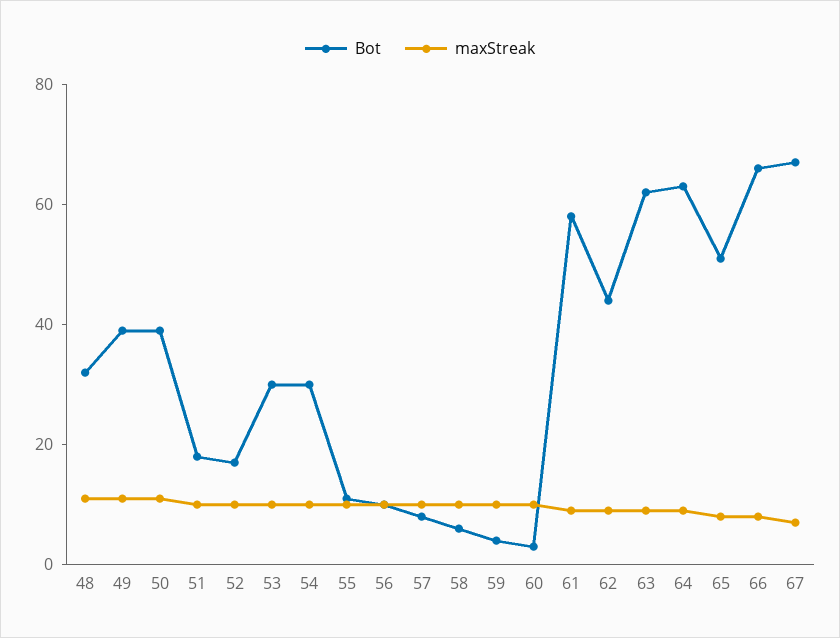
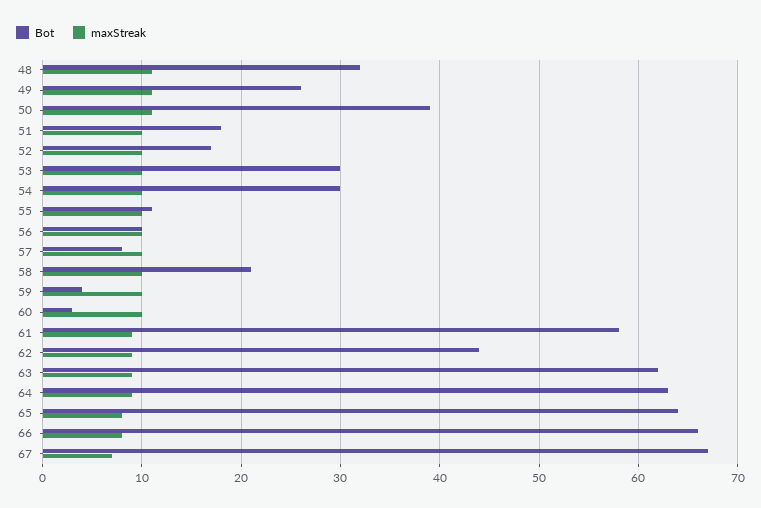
Bot, 49: 40 -> 26
Bot, 58: 5 -> 21
Bot, 65: 50 -> 64

